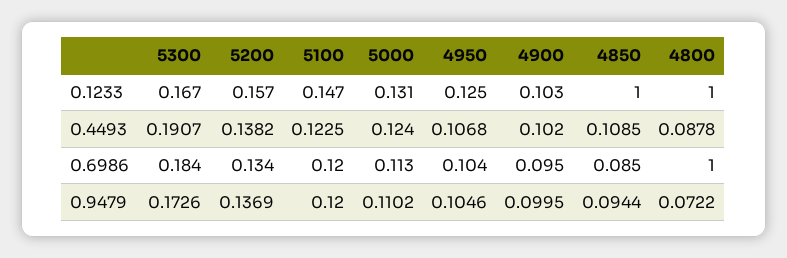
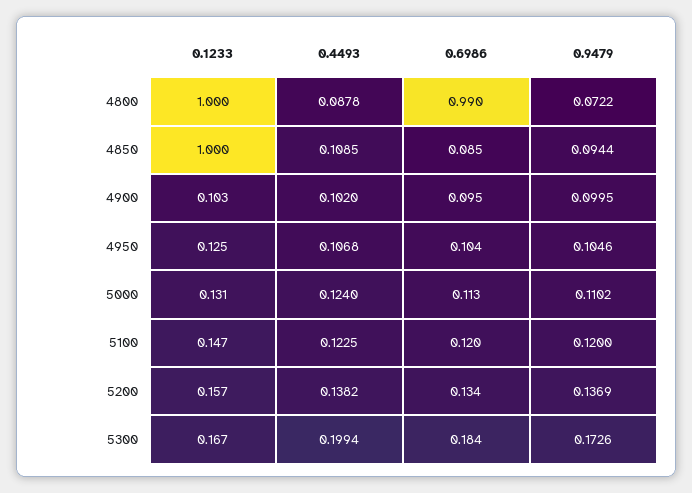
5300, 0.4493: 0.1907 -> 0.1994
4800, 0.6986: 1 -> 0.99

